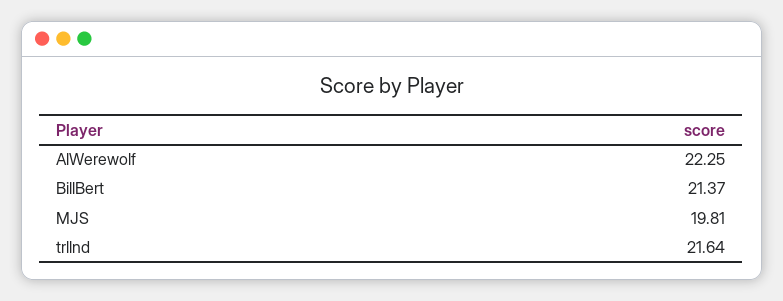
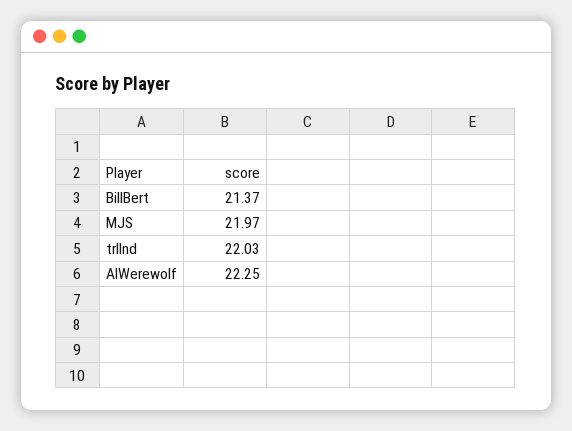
MJS: 19.81 -> 21.97
trllnd: 21.64 -> 22.03

